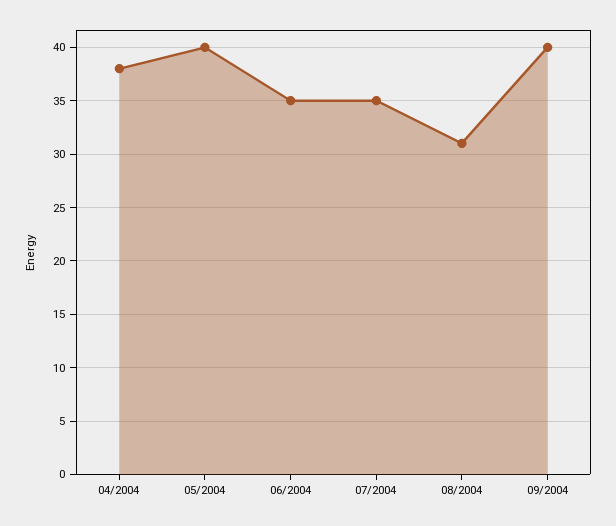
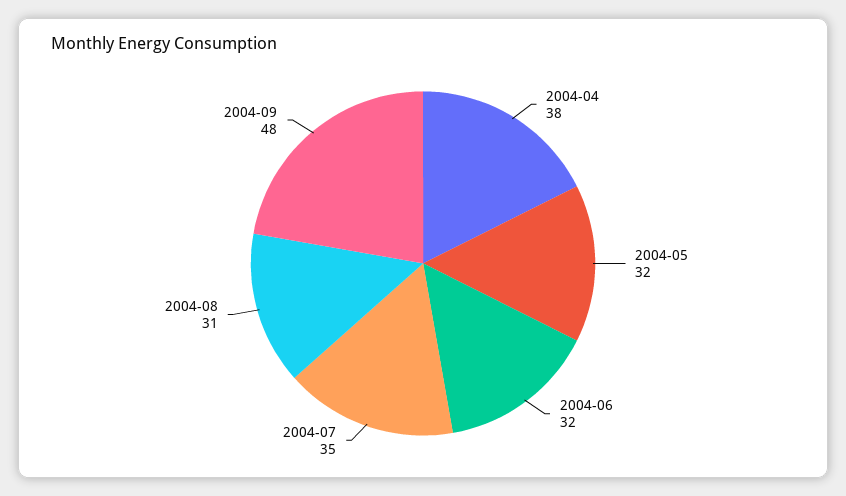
05/2004: 40 -> 32
06/2004: 35 -> 32
09/2004: 40 -> 48

